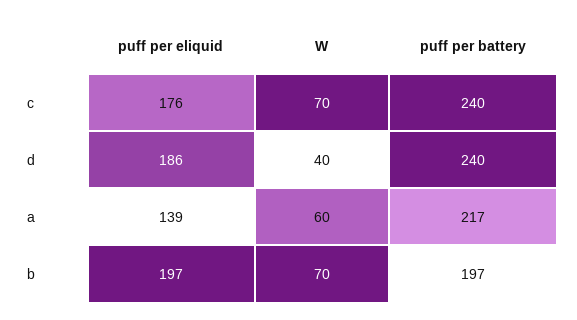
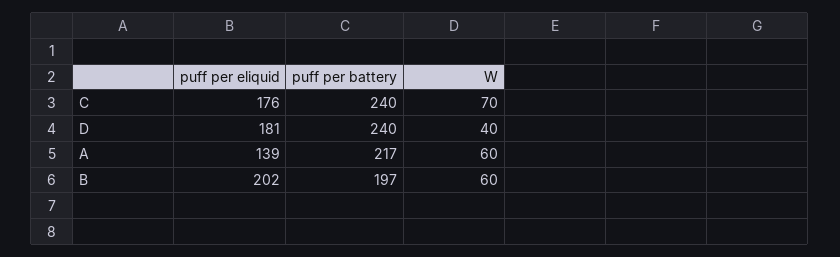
puff per eliquid, d: 186 -> 181
puff per eliquid, b: 197 -> 202
W, b: 70 -> 60

